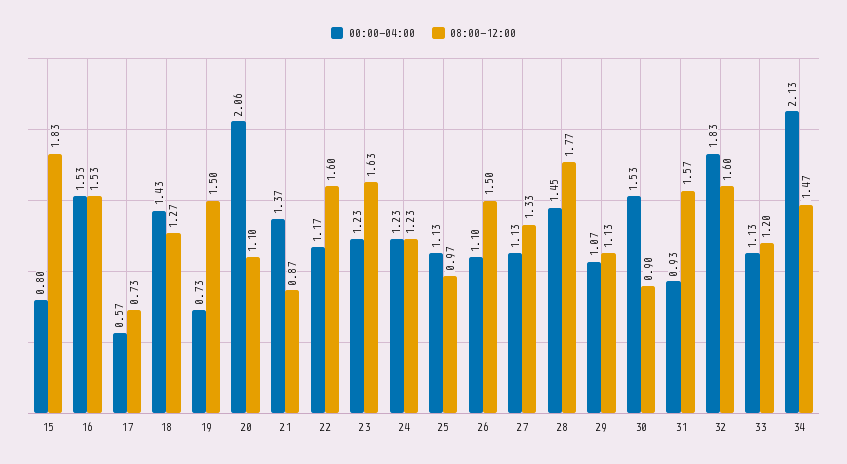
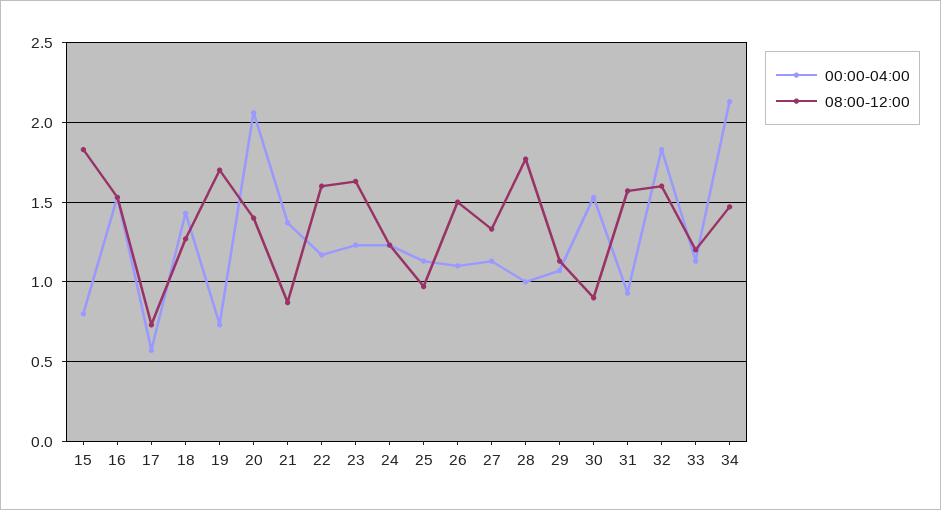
08:00-12:00, 19: 1.5 -> 1.7
08:00-12:00, 20: 1.1 -> 1.4
00:00-04:00, 28: 1.45 -> 1

